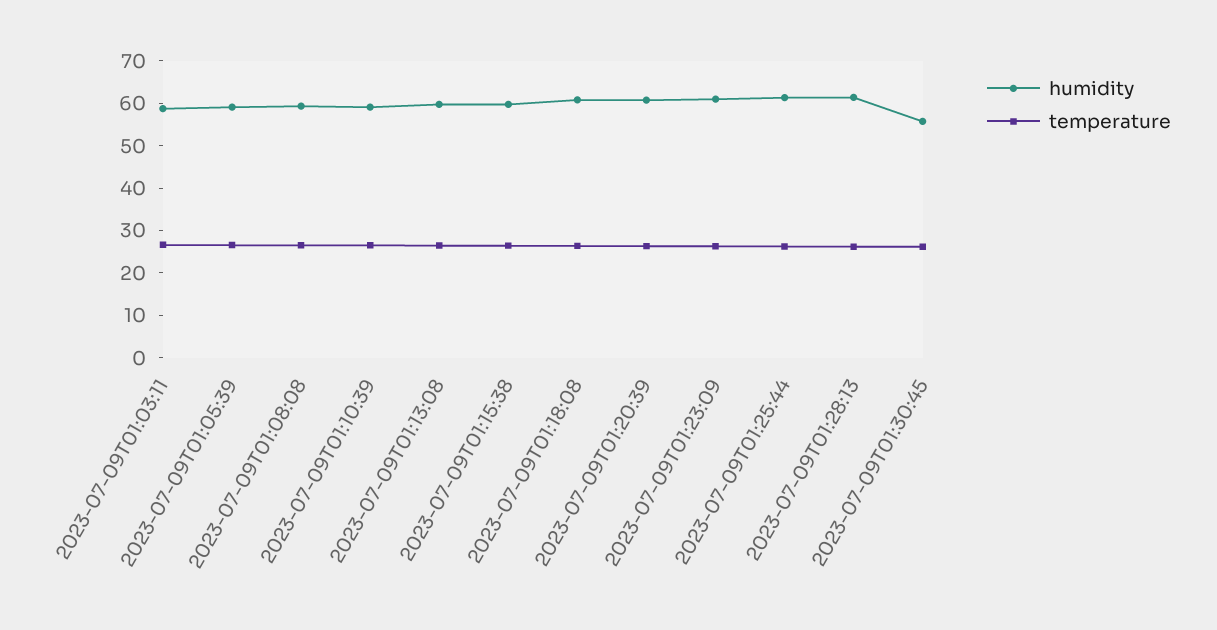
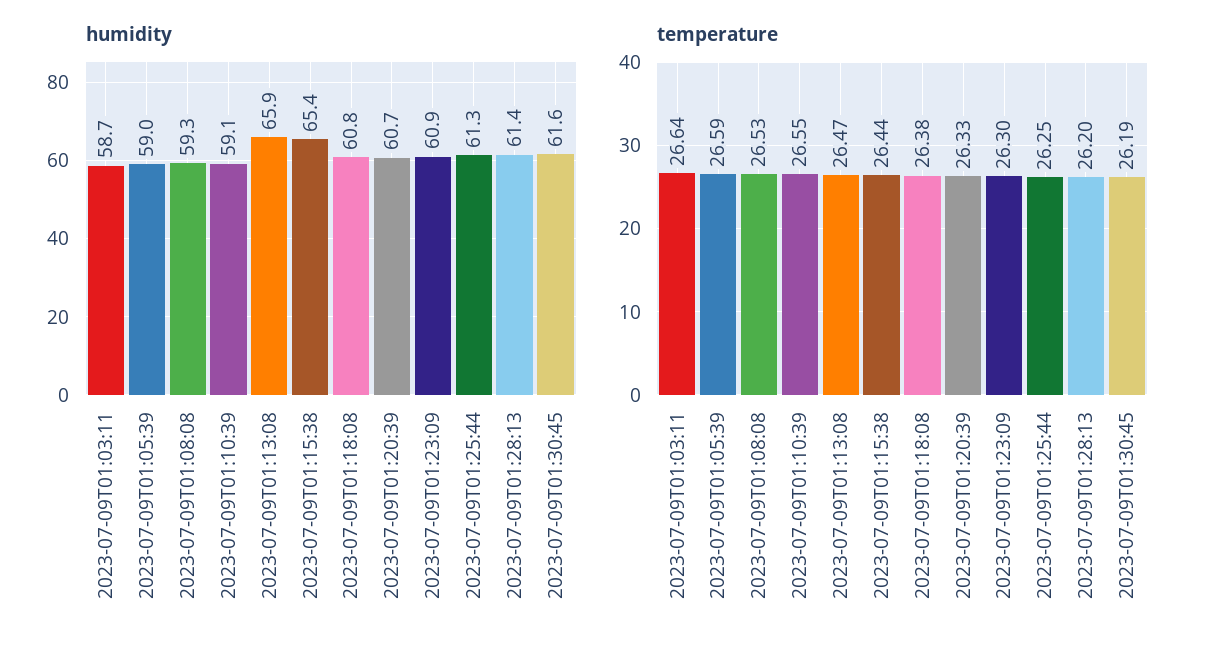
humidity, 2023-07-09T01:13:08: 60 -> 65.9
humidity, 2023-07-09T01:15:38: 60 -> 65.4
humidity, 2023-07-09T01:30:45: 56 -> 61.6

